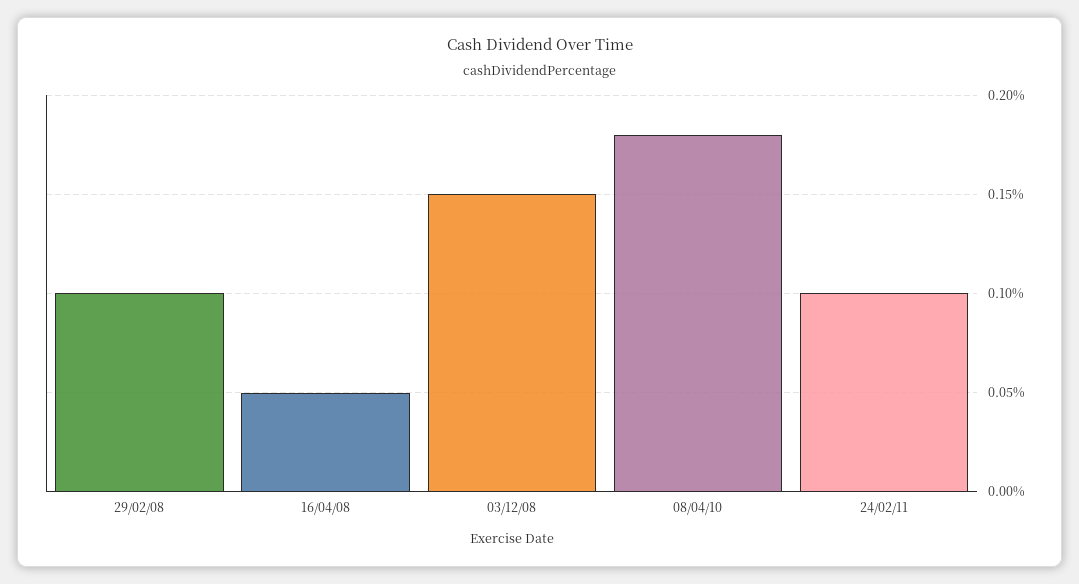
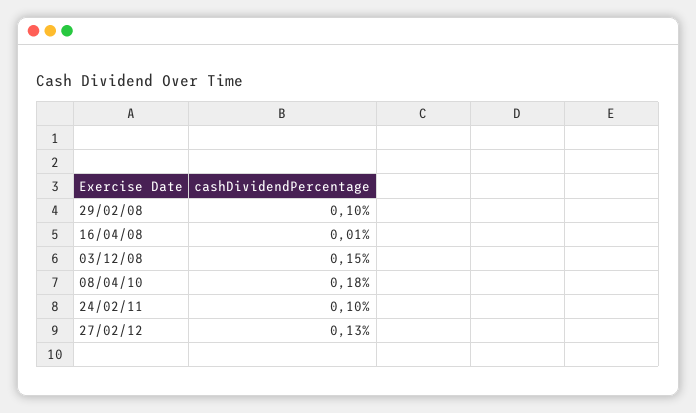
16/04/08: 0.05 -> 0.01
27/02/12: none -> 0.13

